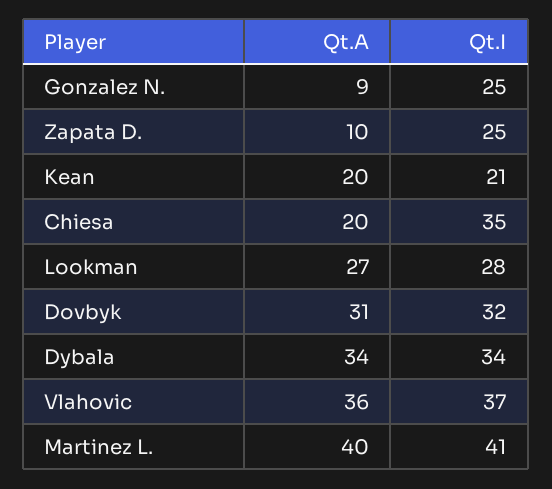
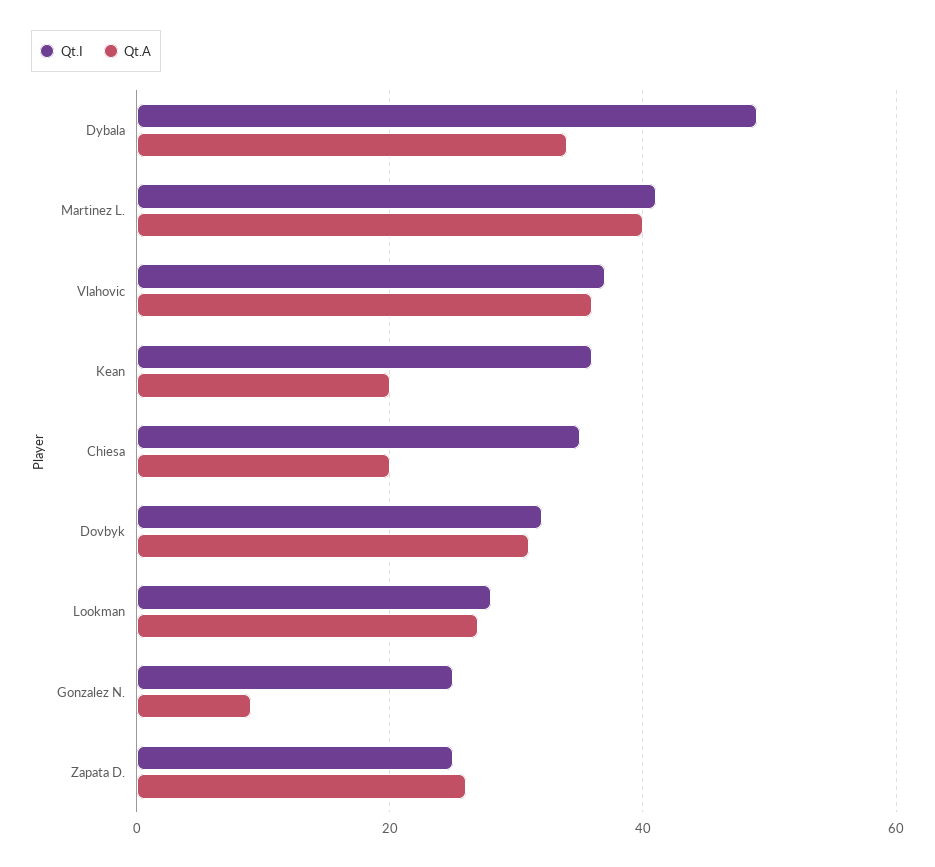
Qt.A, Zapata D.: 10 -> 25
Qt.I, Kean: 21 -> 35
Qt.I, Dybala: 34 -> 50

